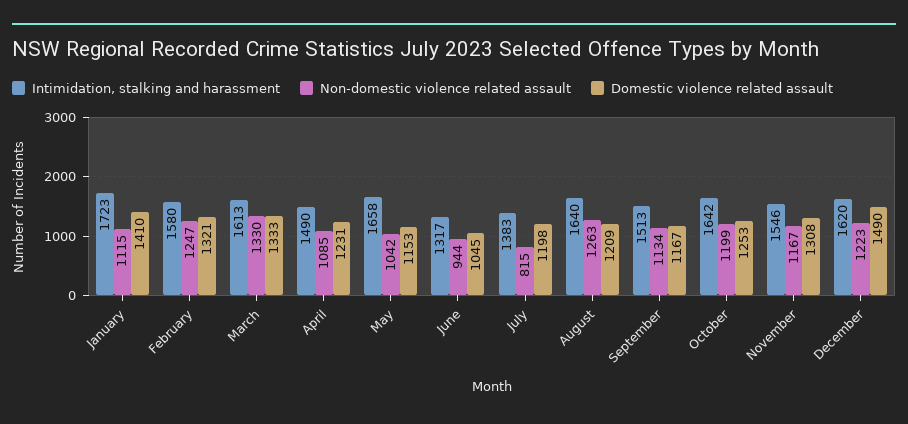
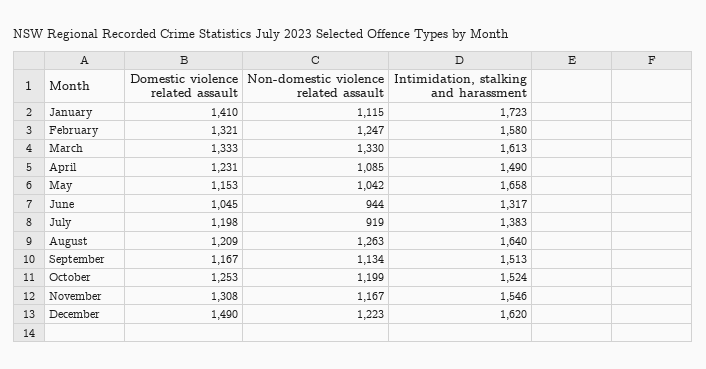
Non-domestic violence related assault, July: 815 -> 919
Intimidation, stalking and harassment, October: 1642 -> 1524

